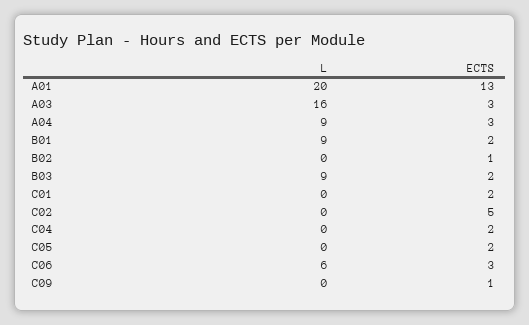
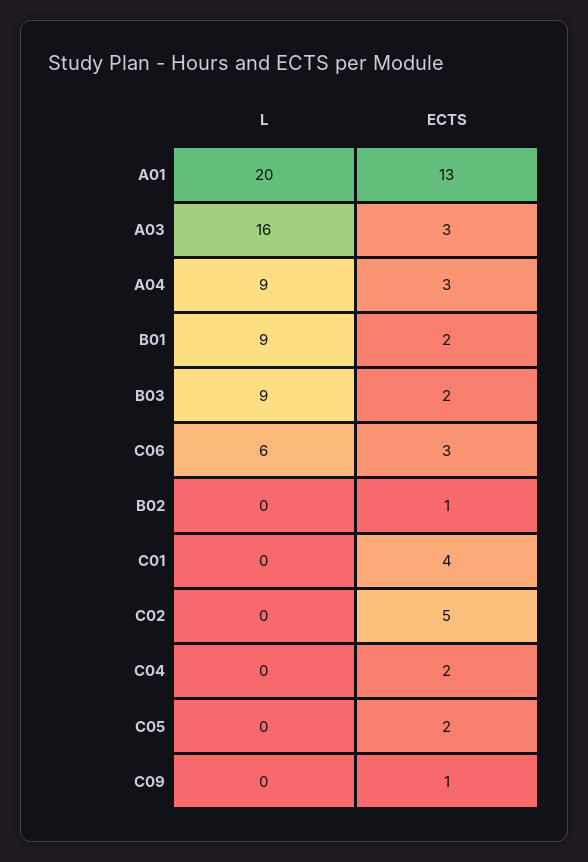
ECTS, C01: 2 -> 4

